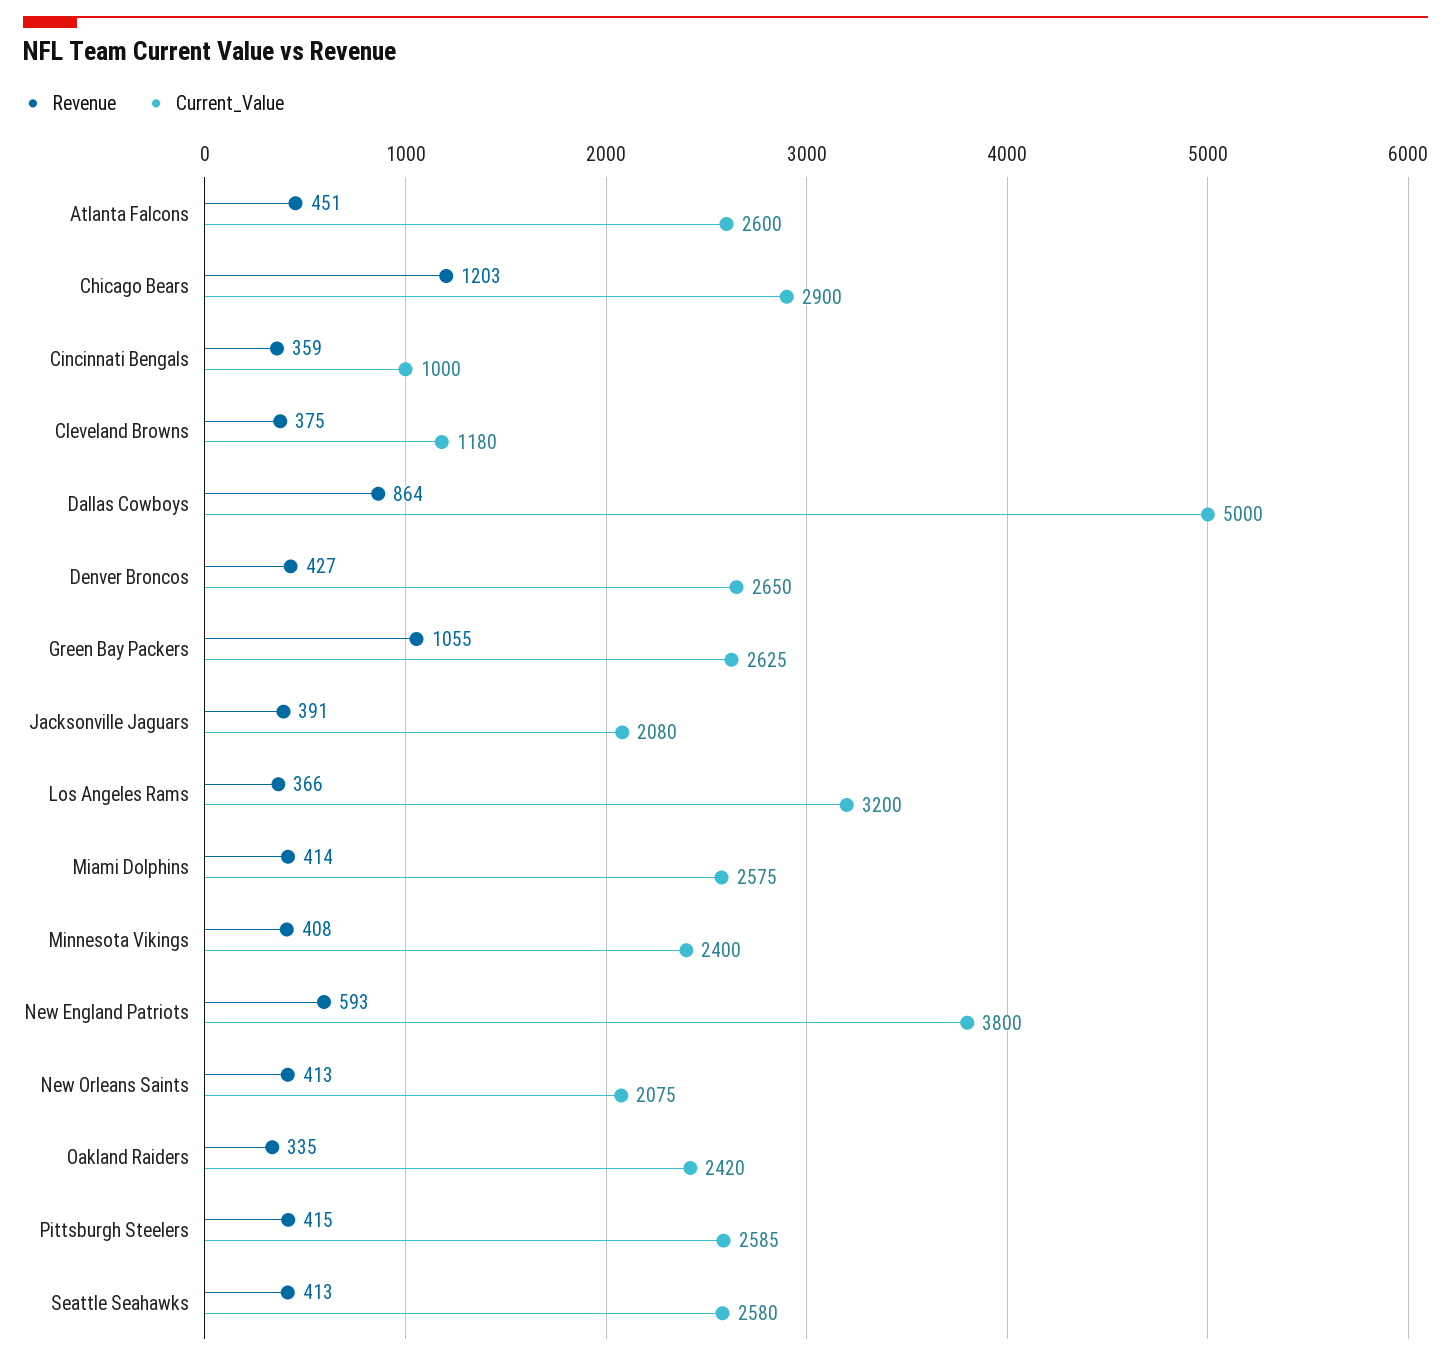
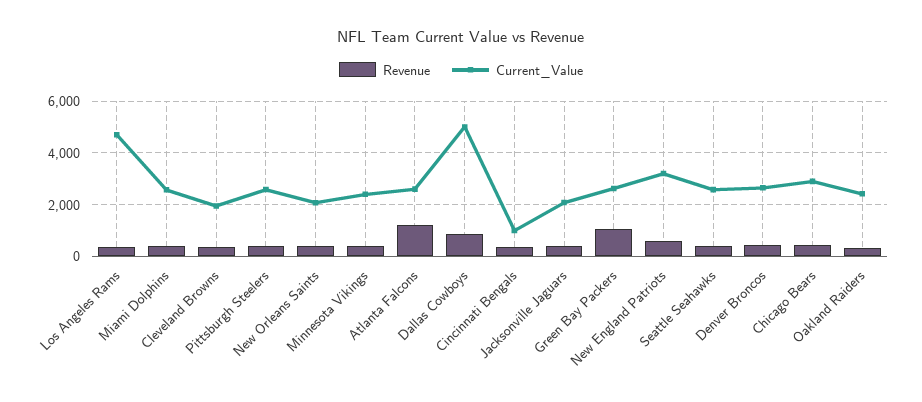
Revenue, Atlanta Falcons: 451 -> 1250
Revenue, Chicago Bears: 1203 -> 500
Current_Value, Cleveland Browns: 1180 -> 2000
Current_Value, Los Angeles Rams: 3200 -> 4750
Current_Value, New England Patriots: 3800 -> 3250

